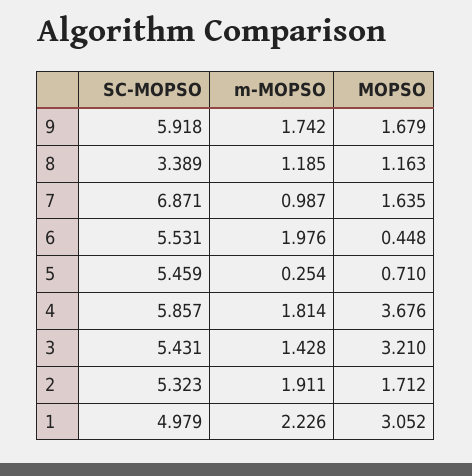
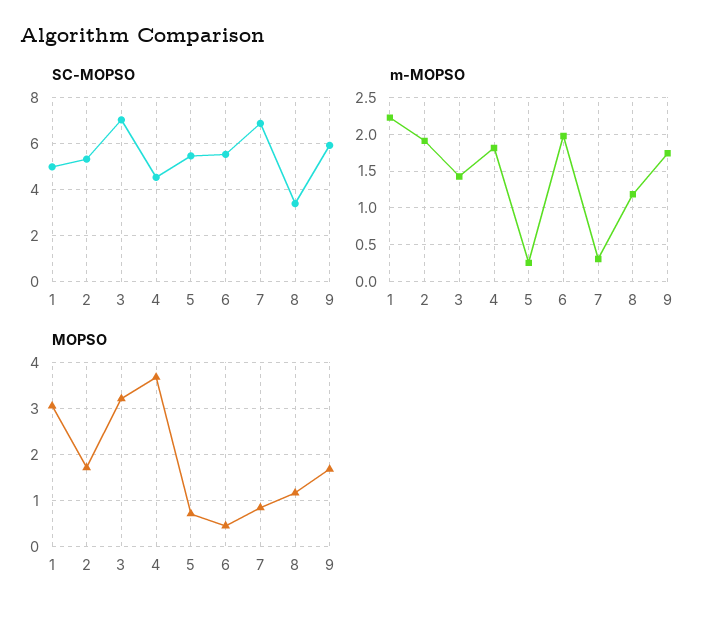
m-MOPSO, 7: 0.987 -> 0.3
MOPSO, 7: 1.635 -> 0.8
SC-MOPSO, 4: 5.857 -> 4.5
SC-MOPSO, 3: 5.431 -> 7

